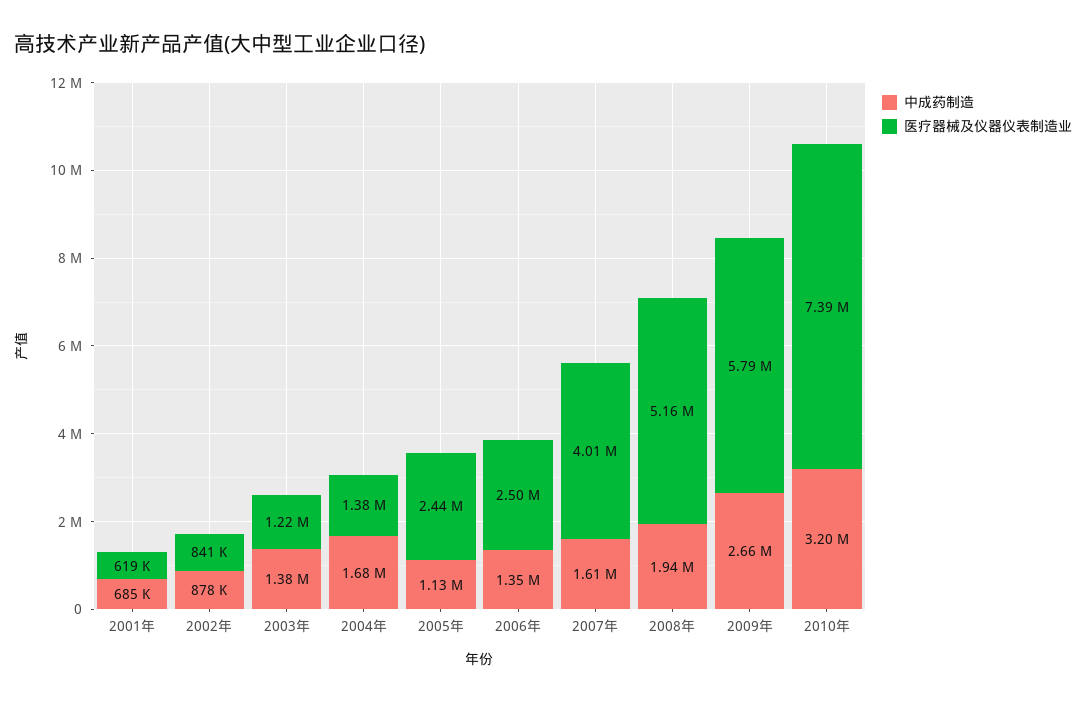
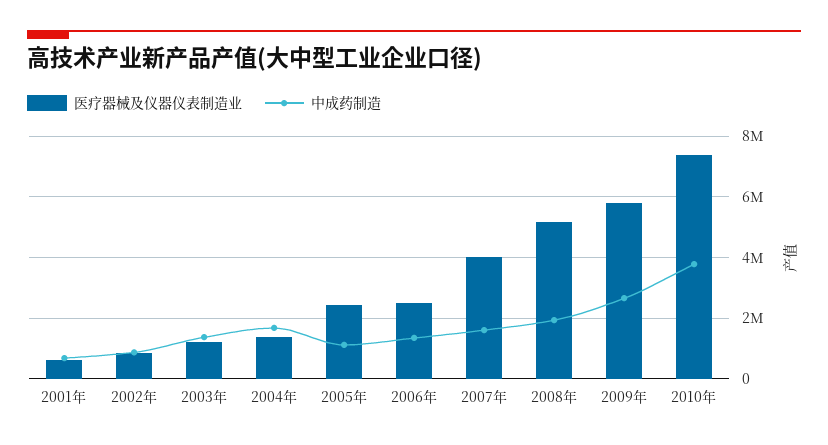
中成药制造, 2010年: 3200000 -> 3800000

